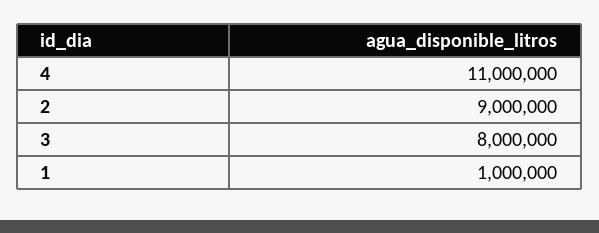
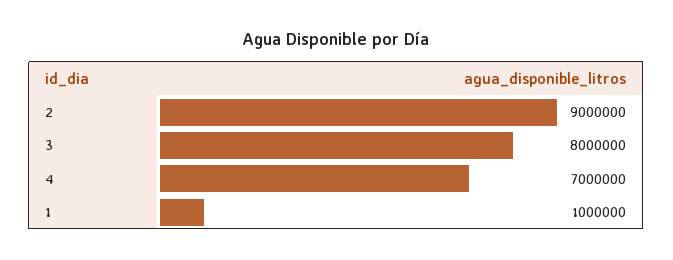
4: 11000000 -> 7000000

